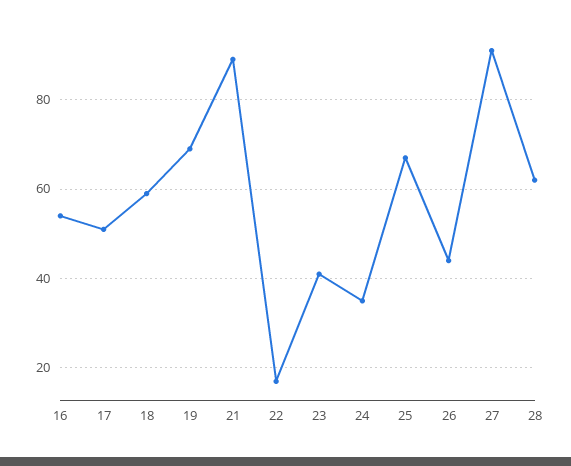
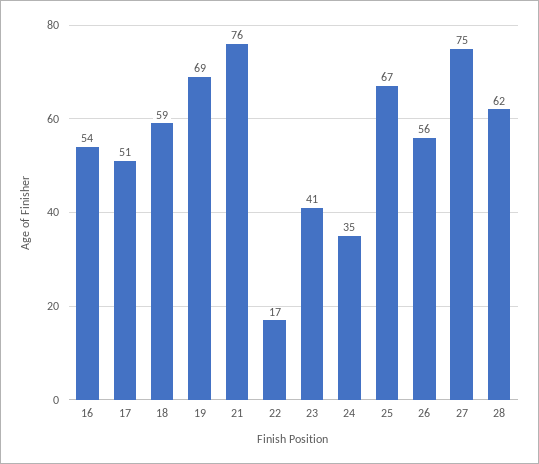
21: 90 -> 76
26: 45 -> 56
27: 90 -> 75

